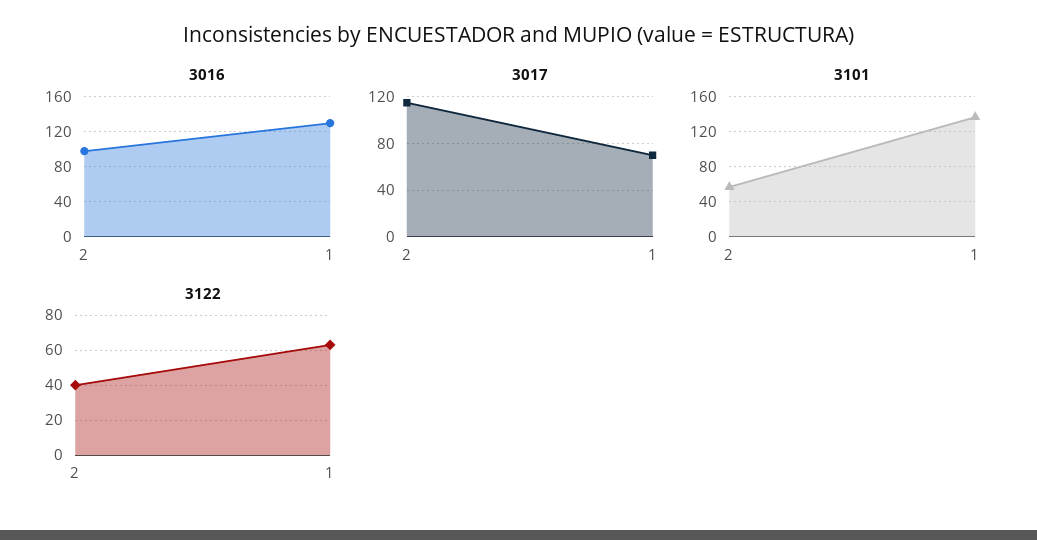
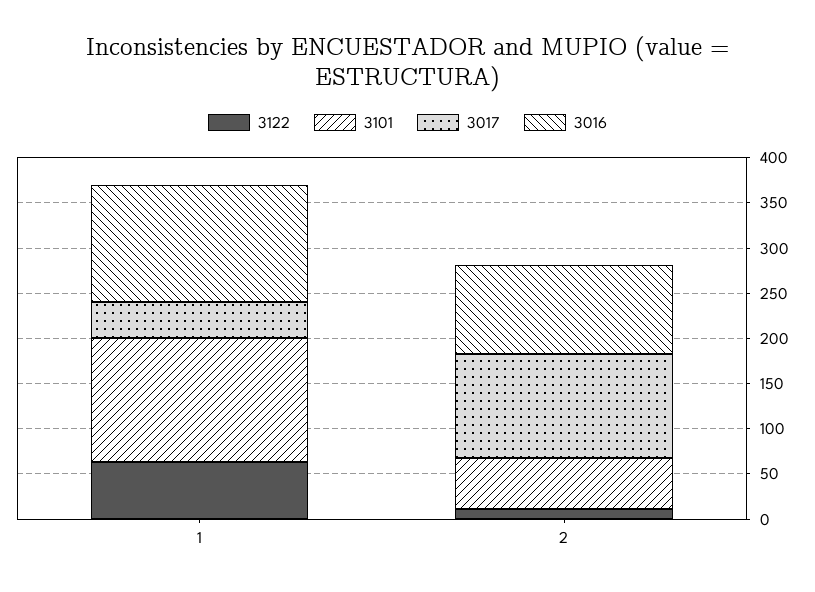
3017, 1: 70 -> 40
3122, 2: 40 -> 10

